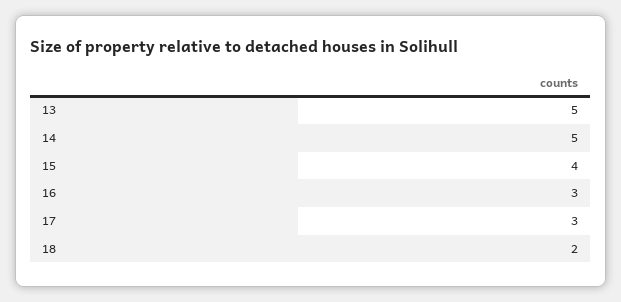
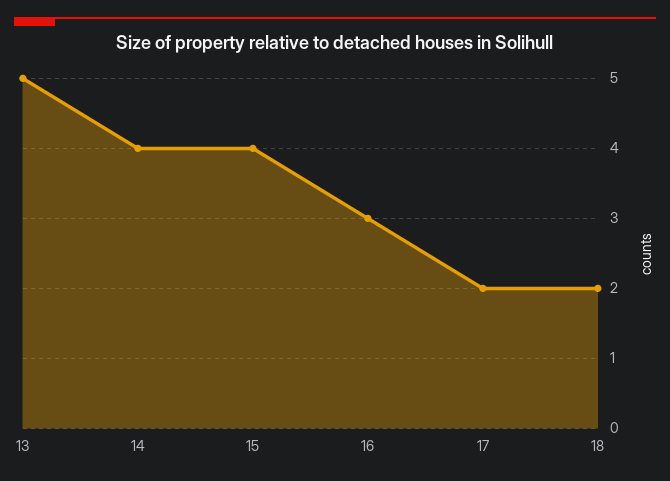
14: 5 -> 4
17: 3 -> 2

